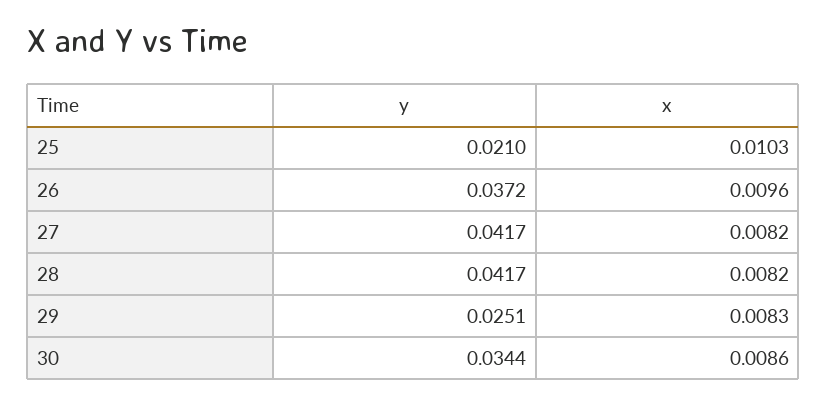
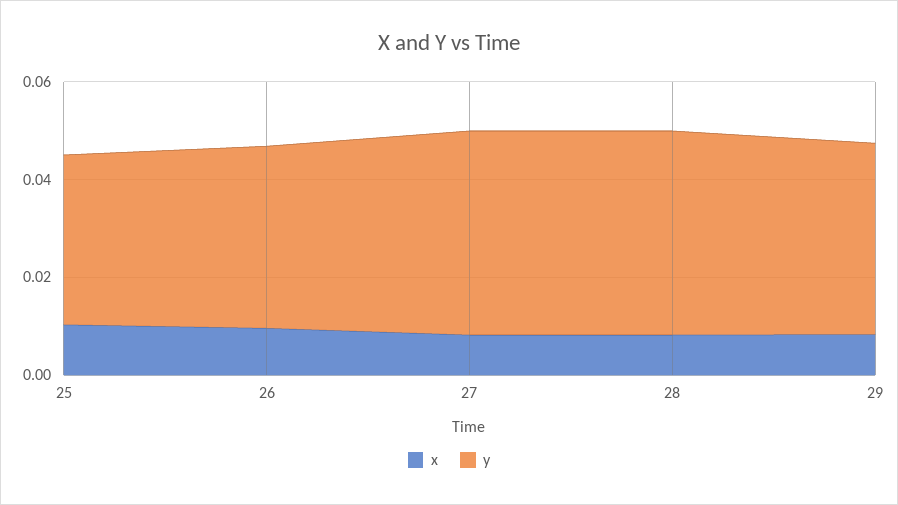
y, 25: 0.021 -> 0.035
y, 29: 0.0251 -> 0.04
y, 30: 0.0344 -> none
x, 30: 0.0086 -> none

